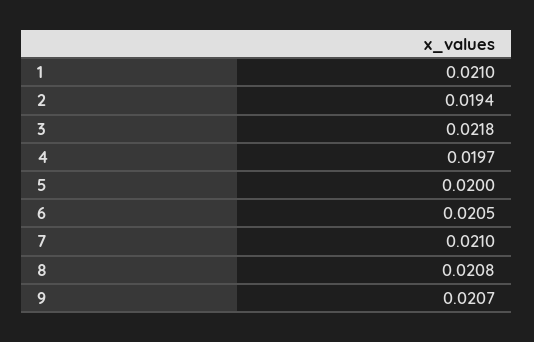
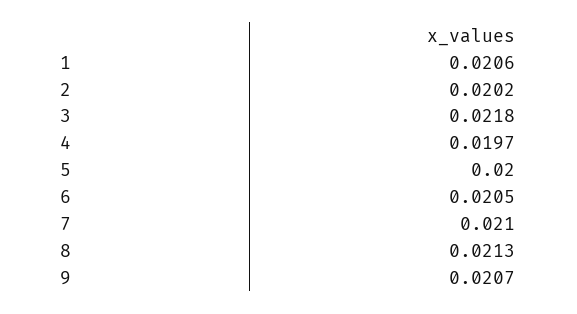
1: 0.021 -> 0.0206
2: 0.0194 -> 0.0202
8: 0.0208 -> 0.0213

